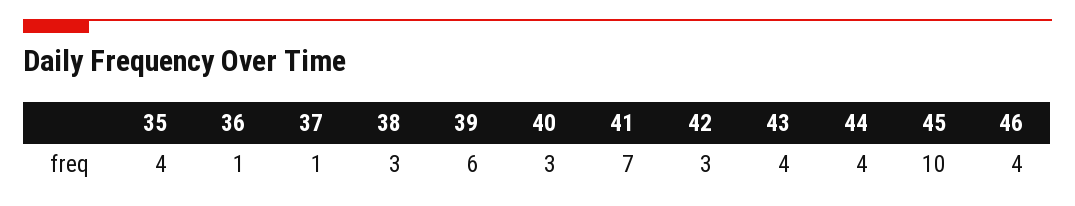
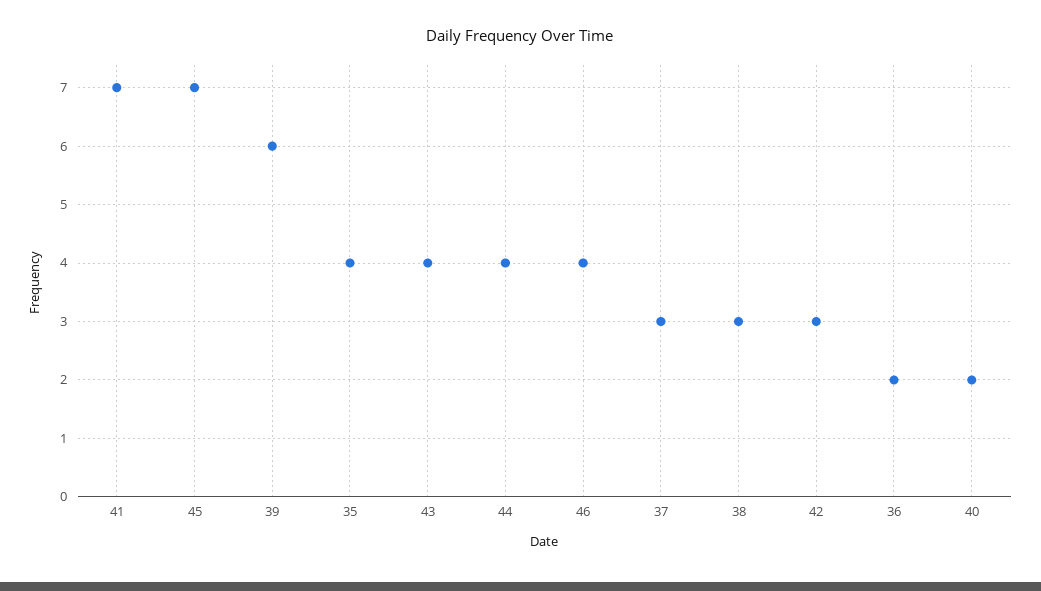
36: 1 -> 2
37: 1 -> 3
40: 3 -> 2
45: 10 -> 7

